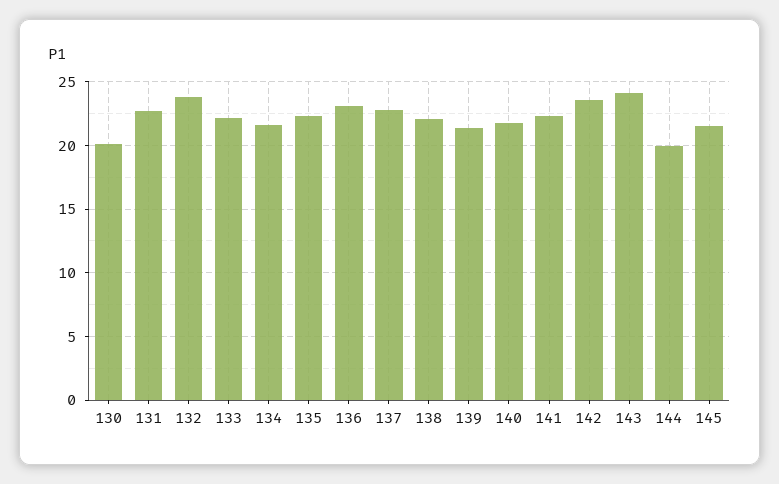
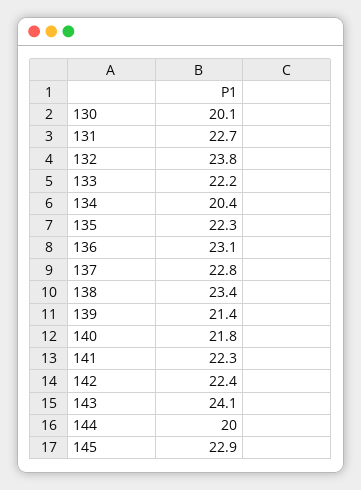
134: 21.5 -> 20.4
138: 22 -> 23.4
142: 23.5 -> 22.4
145: 21.5 -> 22.9

